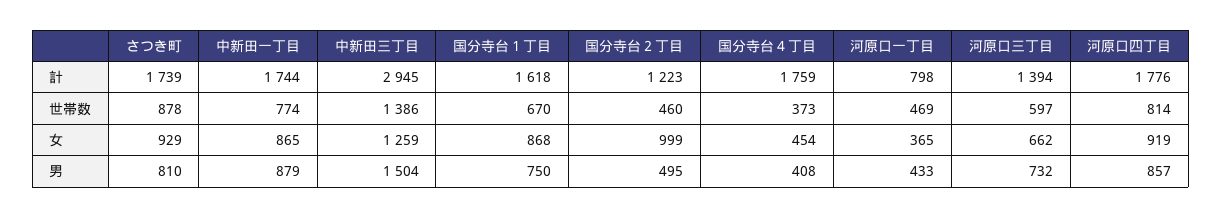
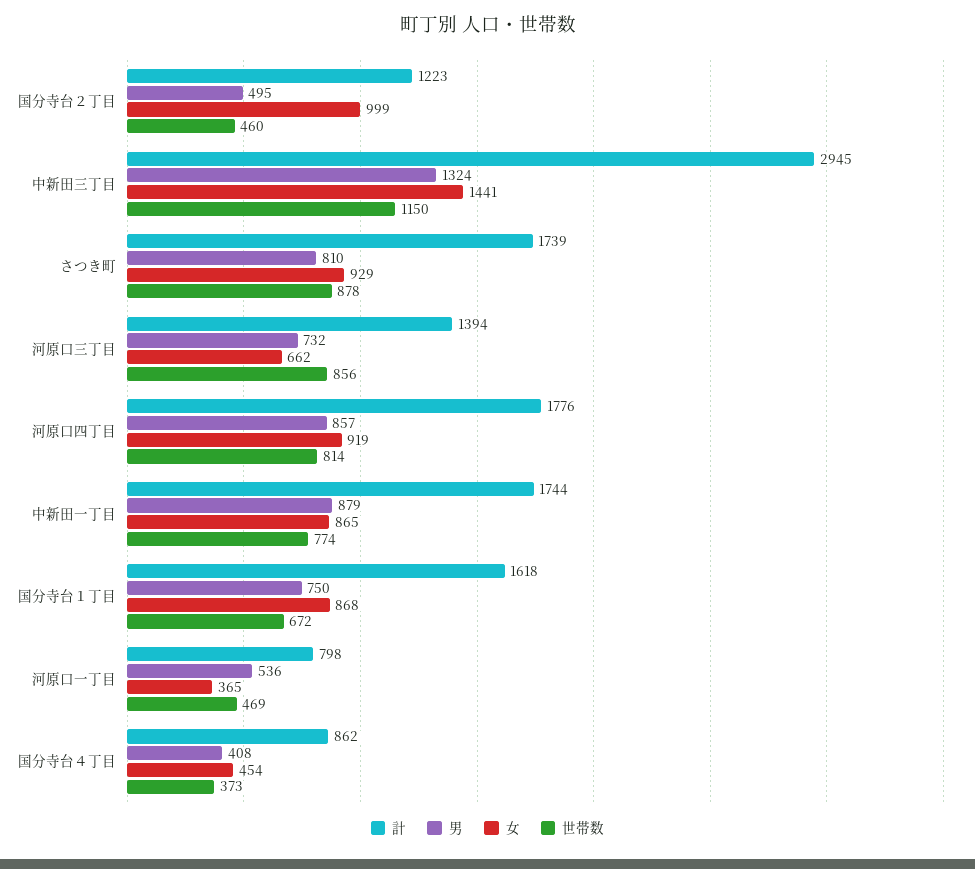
計, 国分寺台４丁目: 1759 -> 862
世帯数, 中新田三丁目: 1386 -> 1150
世帯数, 国分寺台１丁目: 670 -> 672
世帯数, 河原口三丁目: 597 -> 856
女, 中新田三丁目: 1259 -> 1441
男, 中新田三丁目: 1504 -> 1324
男, 河原口一丁目: 433 -> 536

